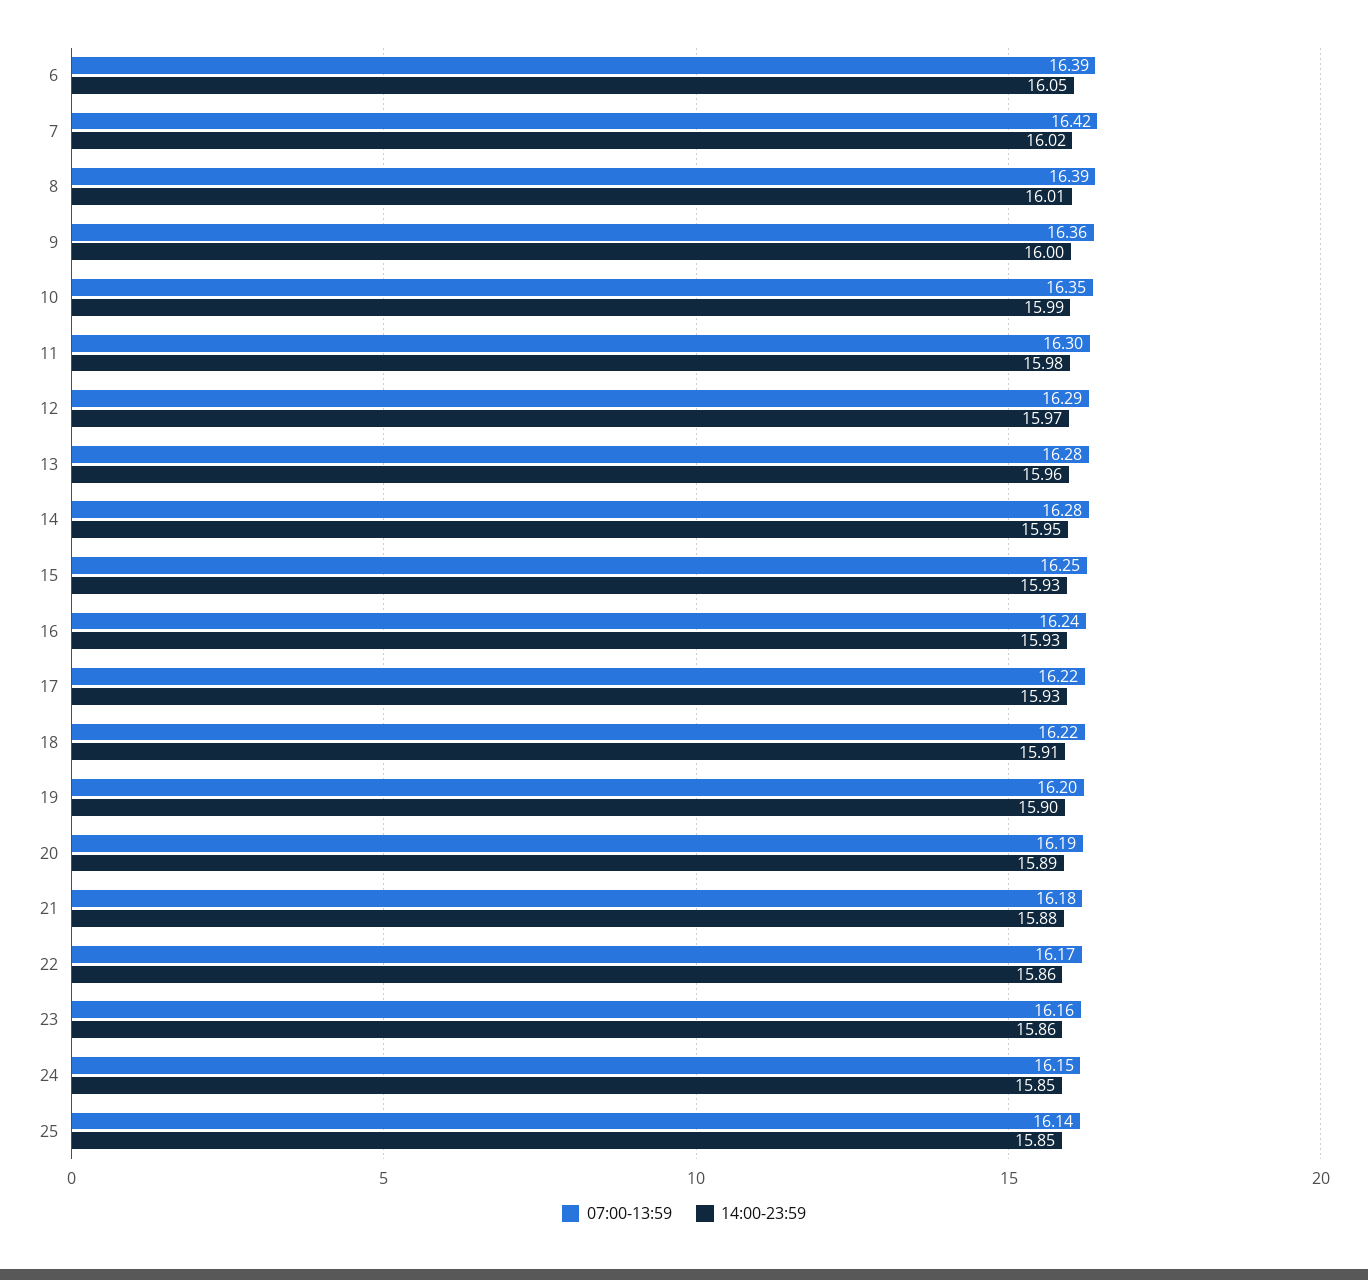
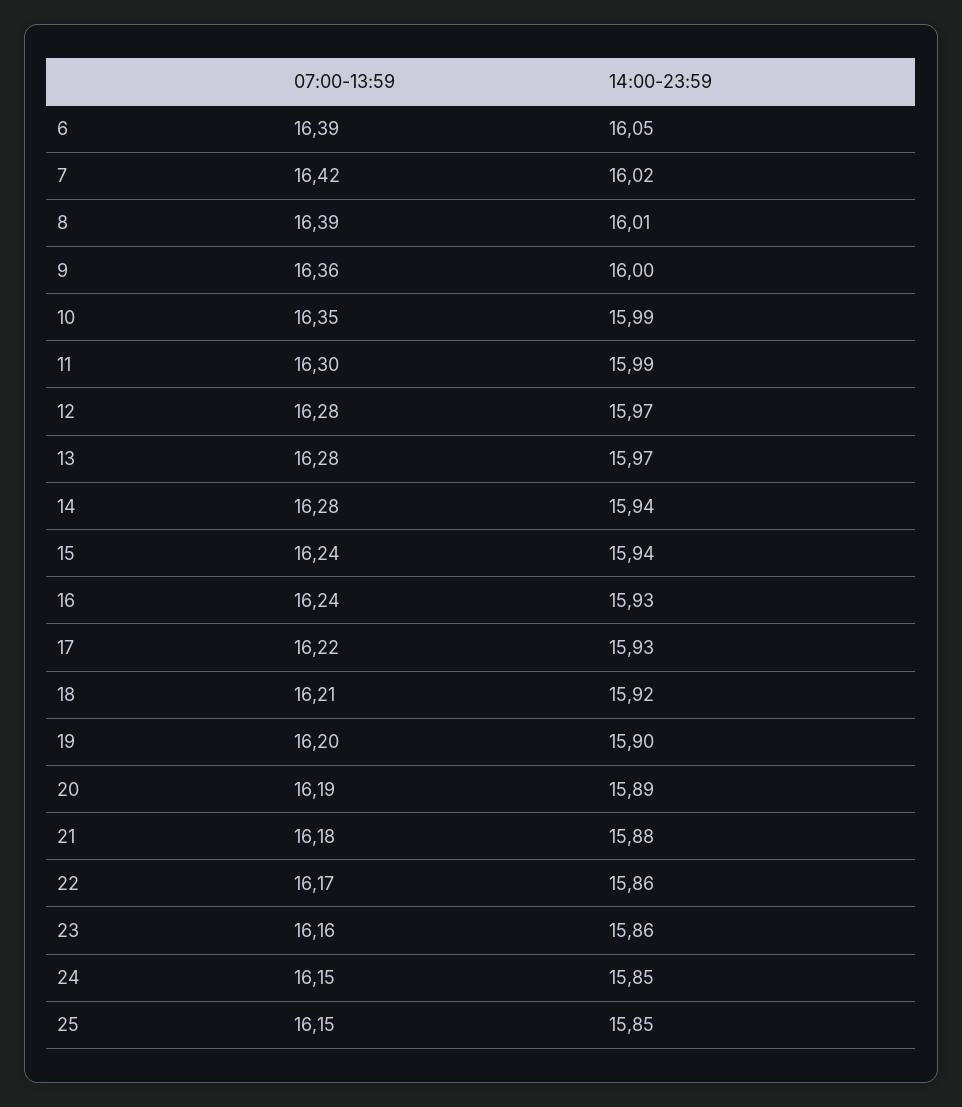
14:00-23:59, 11: 15.98 -> 15.99
07:00-13:59, 12: 16.29 -> 16.28
14:00-23:59, 13: 15.96 -> 15.97
14:00-23:59, 14: 15.95 -> 15.94
07:00-13:59, 15: 16.25 -> 16.24
14:00-23:59, 15: 15.93 -> 15.94
07:00-13:59, 18: 16.22 -> 16.21
14:00-23:59, 18: 15.91 -> 15.92
07:00-13:59, 25: 16.14 -> 16.15

